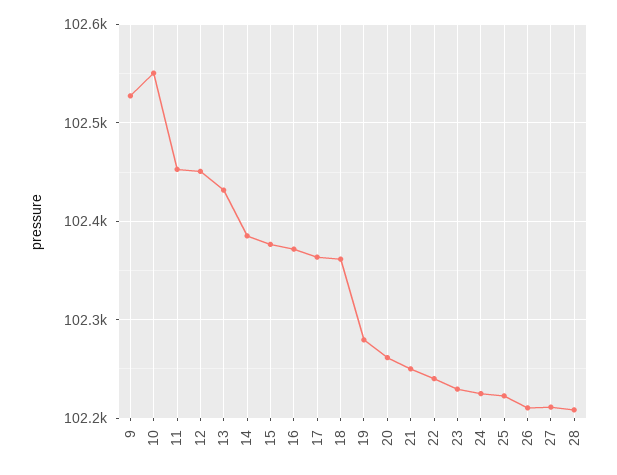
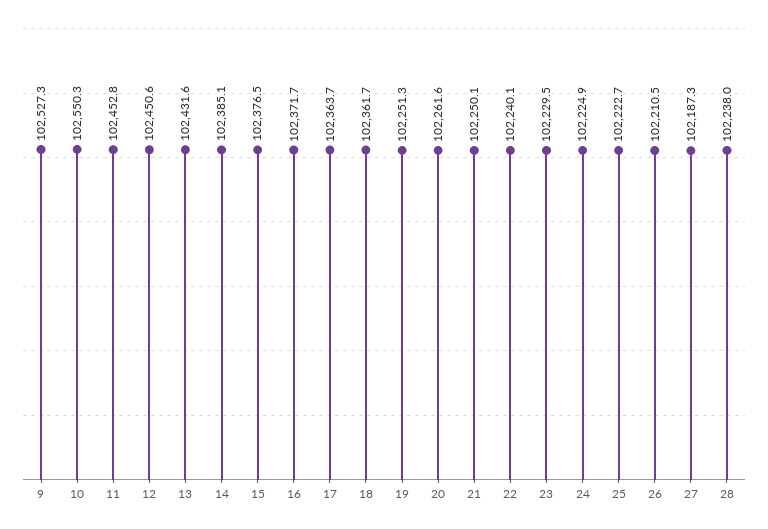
19: 102280 -> 102251.3
27: 102210 -> 102187.3
28: 102210 -> 102238

